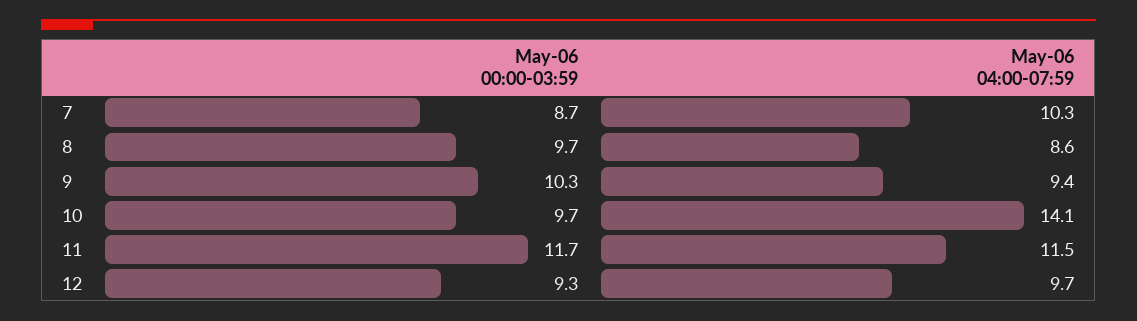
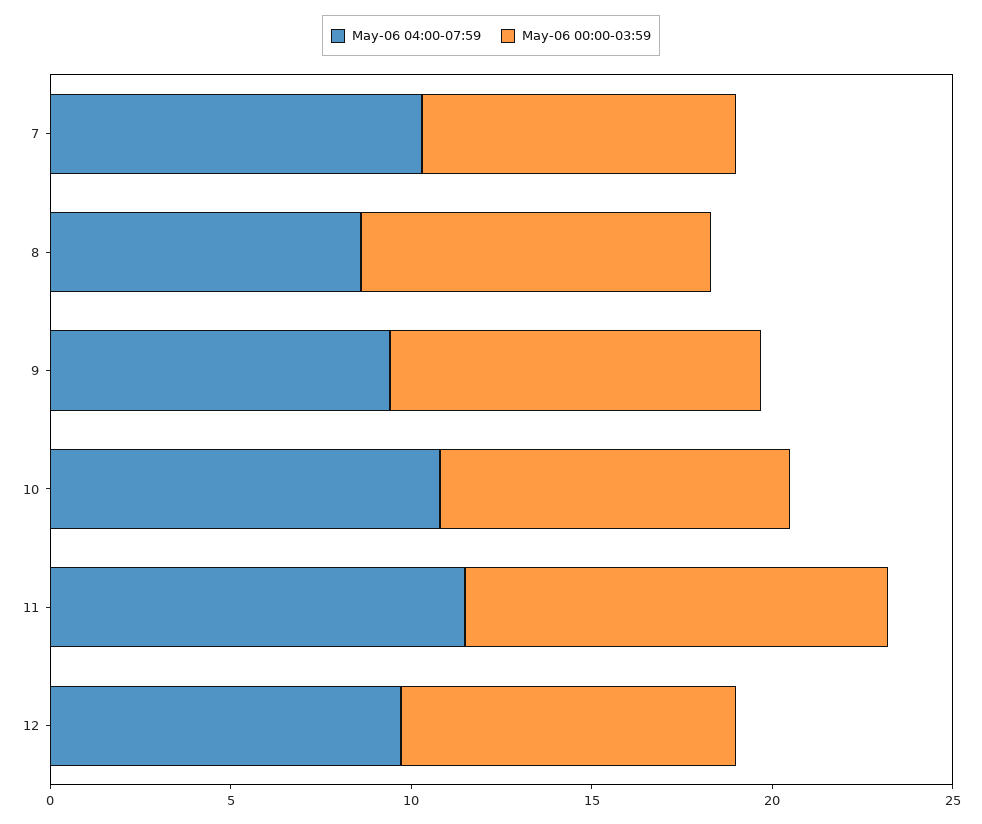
May-06 04:00-07:59, 10: 14.1 -> 11

